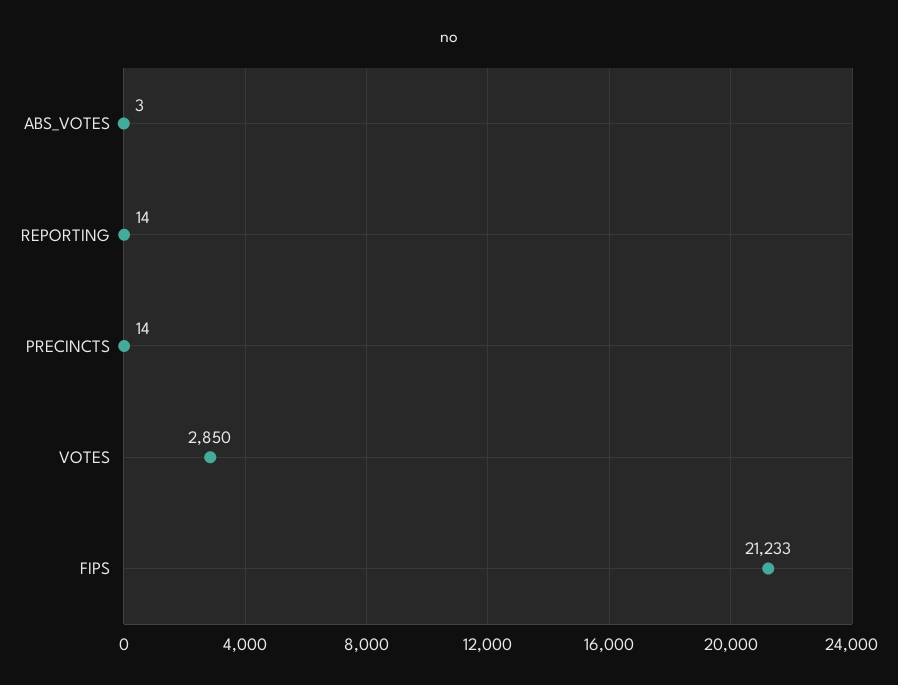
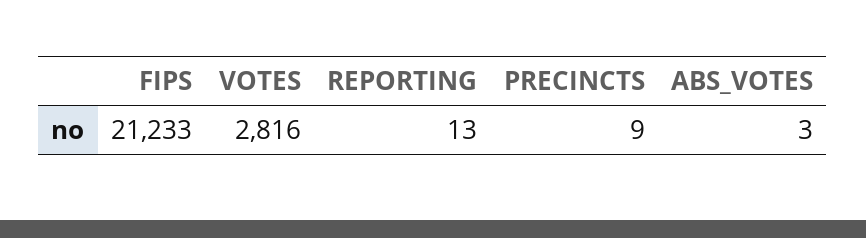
REPORTING: 14 -> 13
PRECINCTS: 14 -> 9
VOTES: 2850 -> 2816

